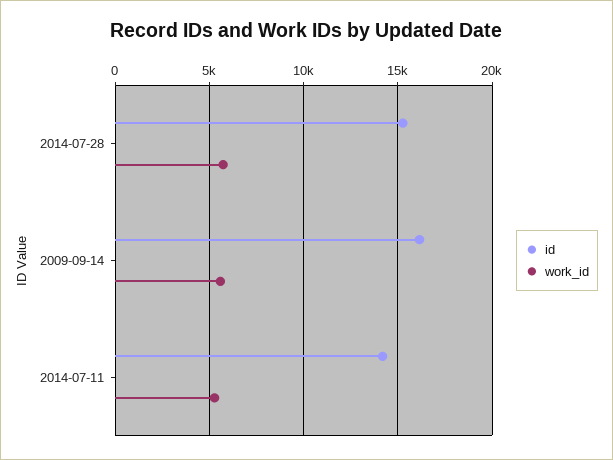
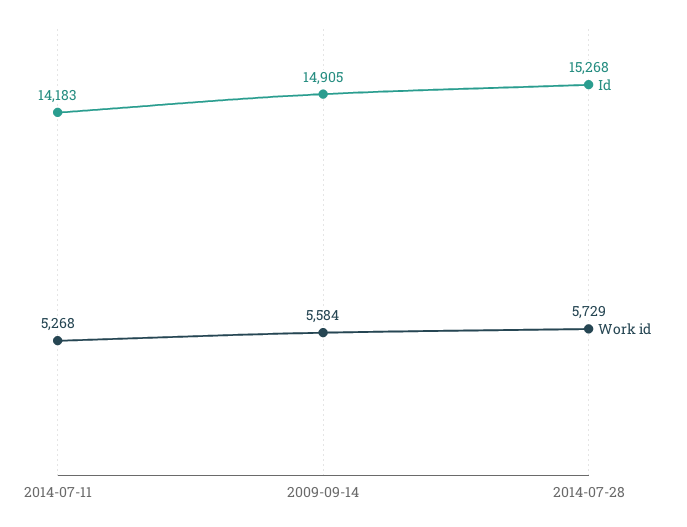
id, 2009-09-14: 16000 -> 14905

